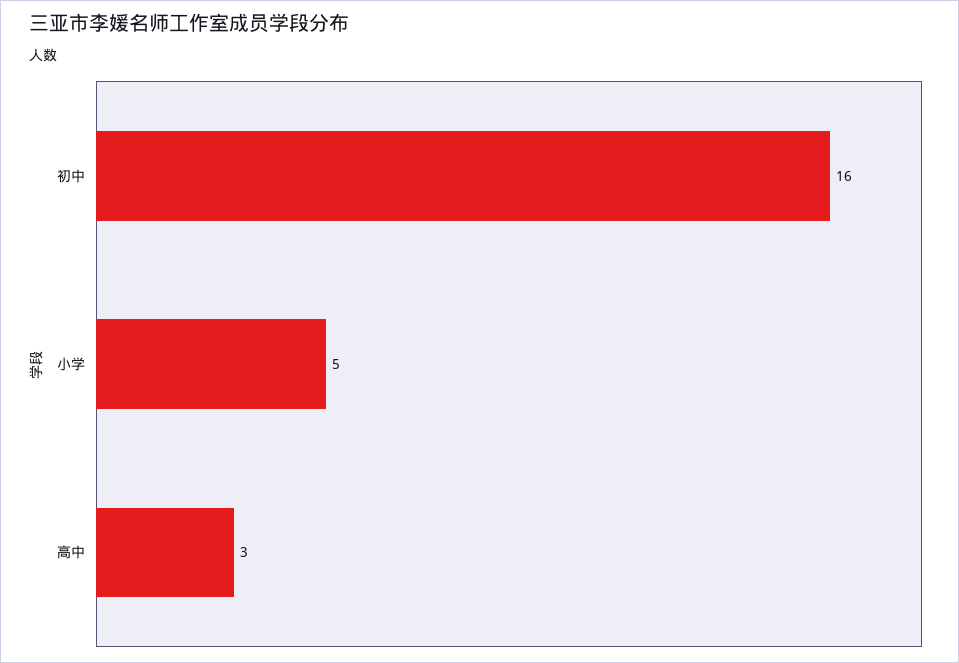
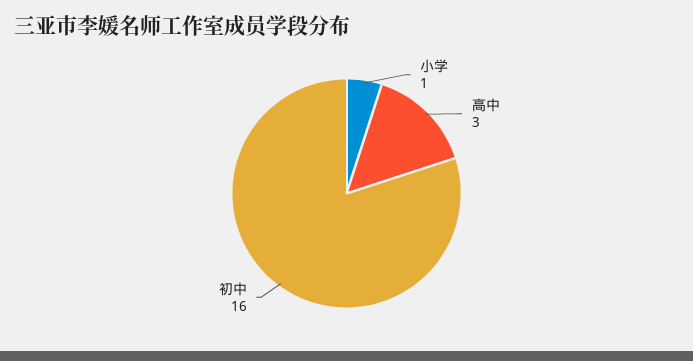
小学: 5 -> 1

